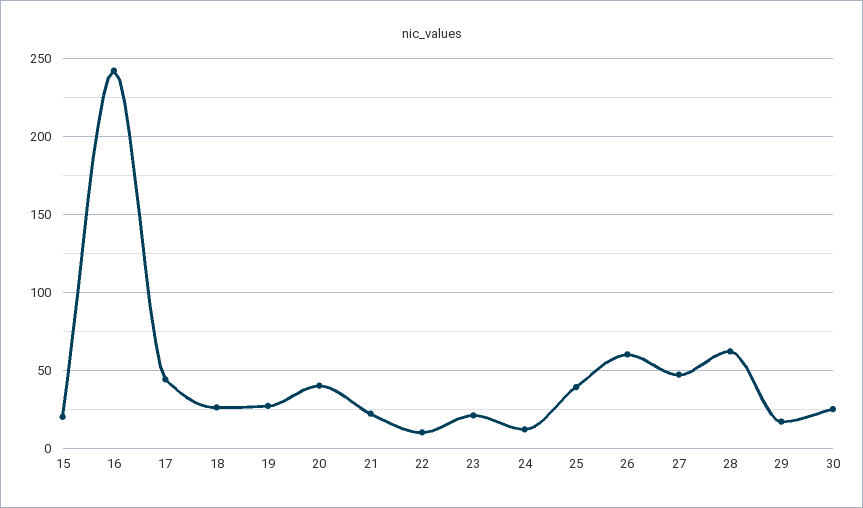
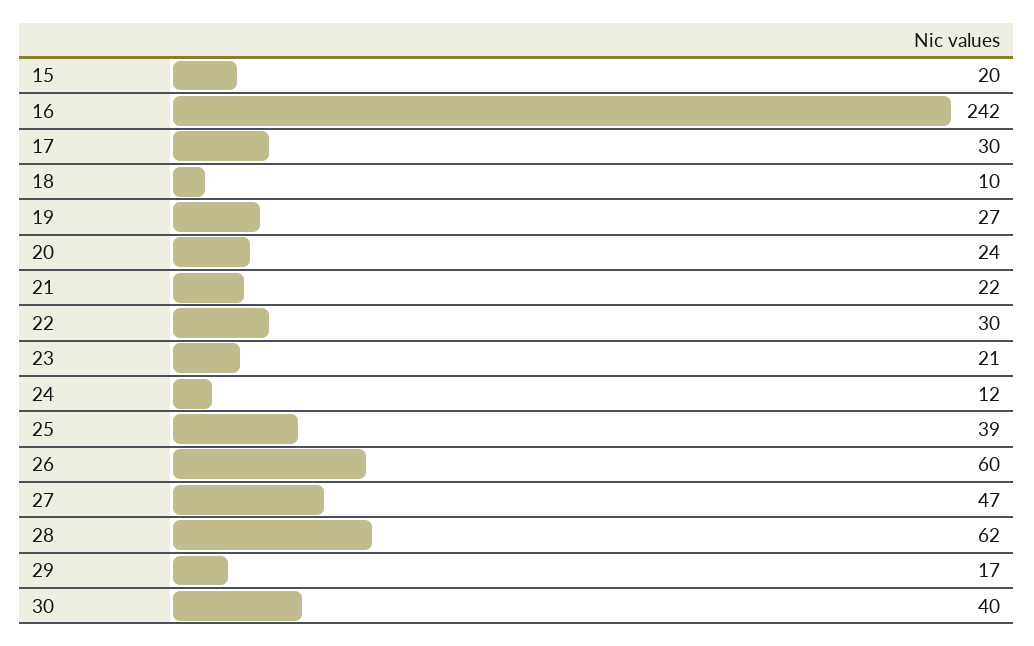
17: 45 -> 30
18: 25 -> 10
20: 40 -> 24
22: 10 -> 30
30: 25 -> 40

